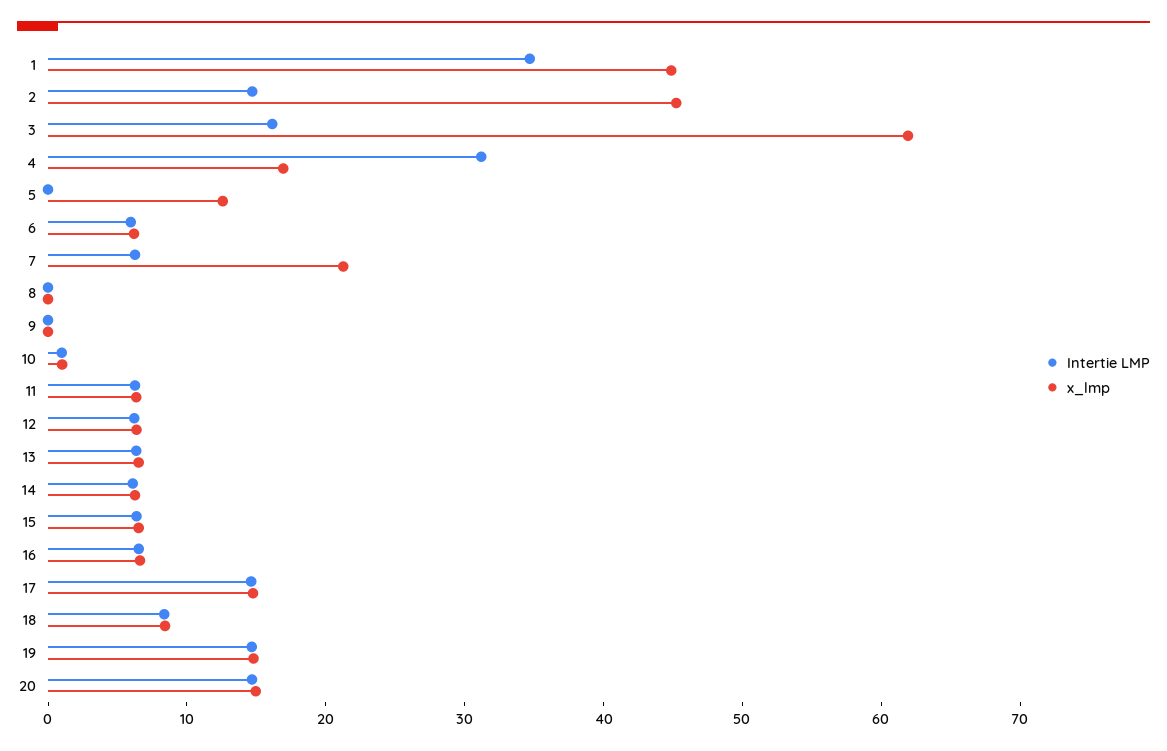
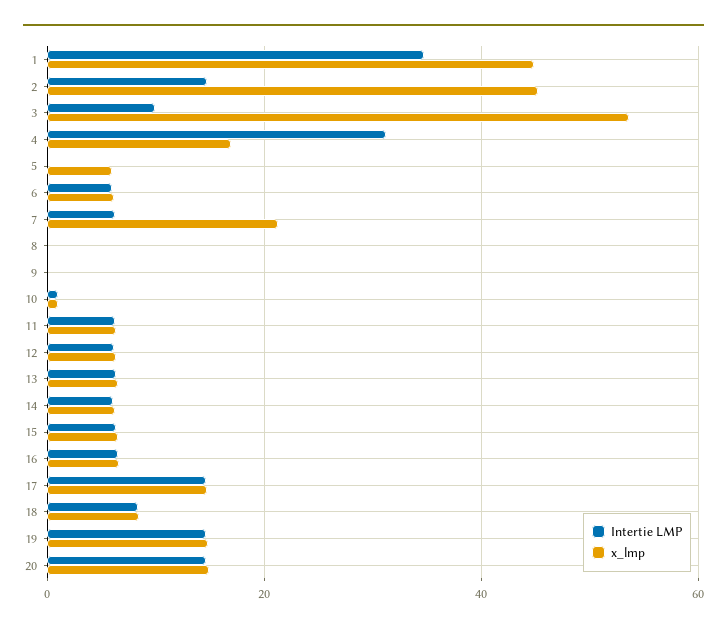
Intertie LMP, 3: 16 -> 10
x_lmp, 3: 62 -> 54
x_lmp, 5: 12 -> 6

